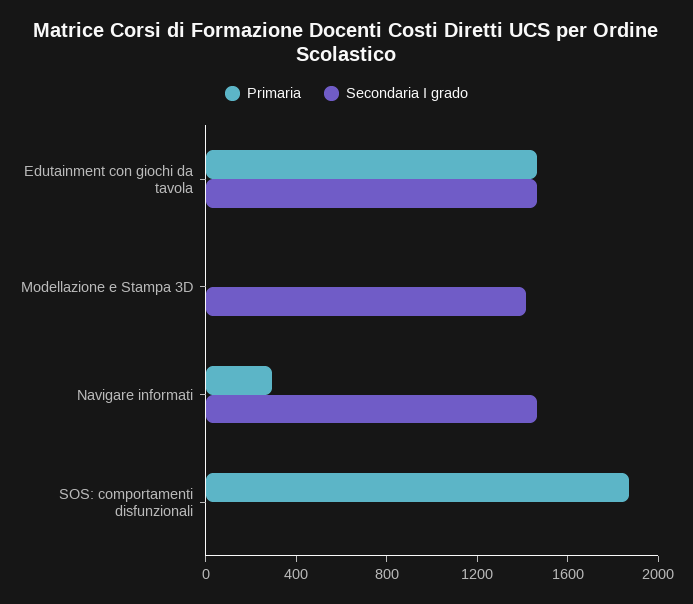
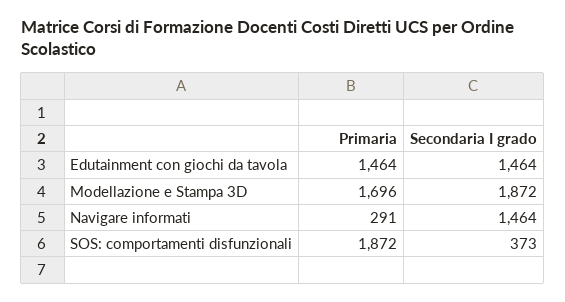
Primaria, Modellazione e Stampa 3D: 0 -> 1696
Secondaria I grado, Modellazione e Stampa 3D: 1400 -> 1872
Secondaria I grado, SOS: comportamenti disfunzionali: 0 -> 373

